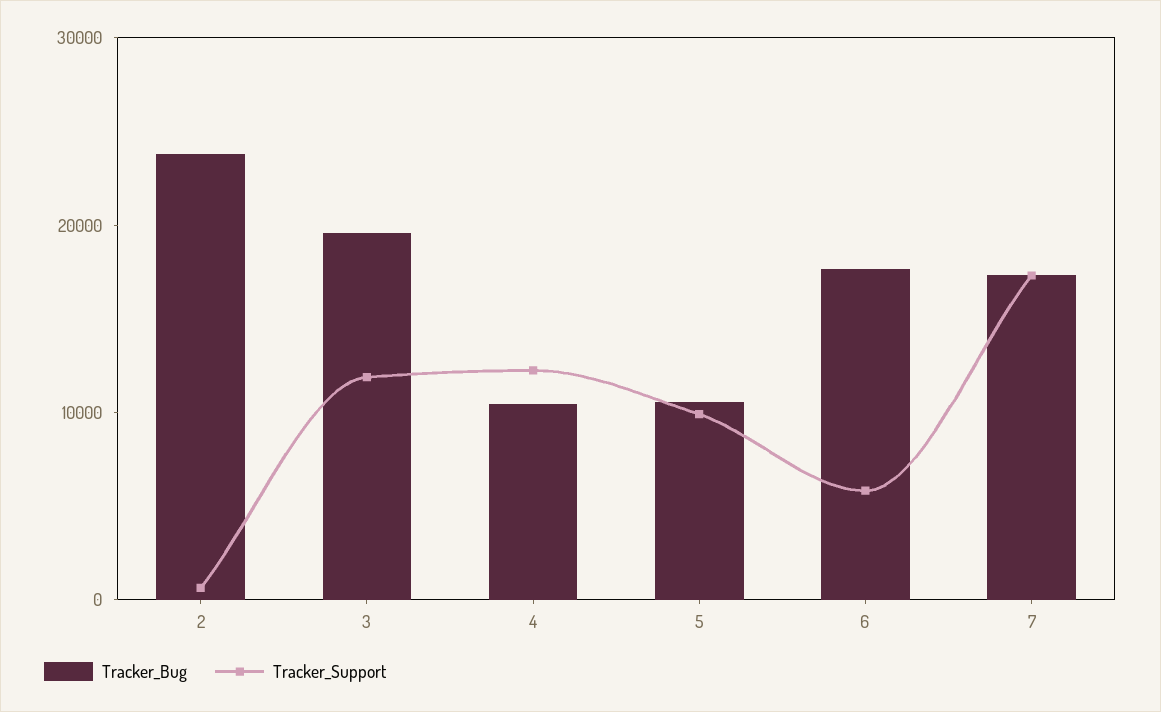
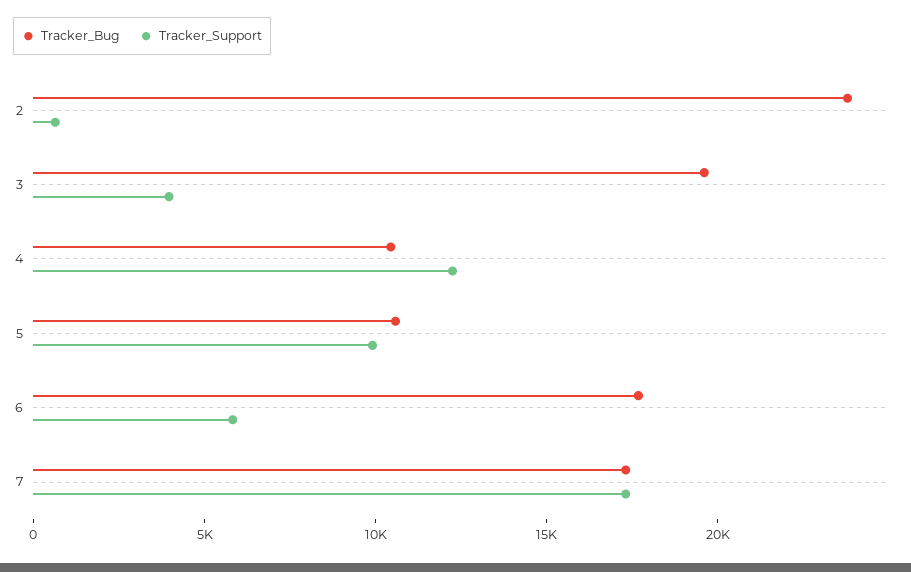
Tracker_Support, 3: 12000 -> 4000

